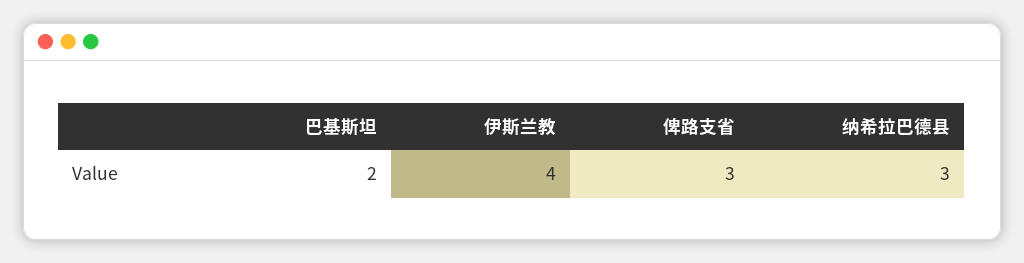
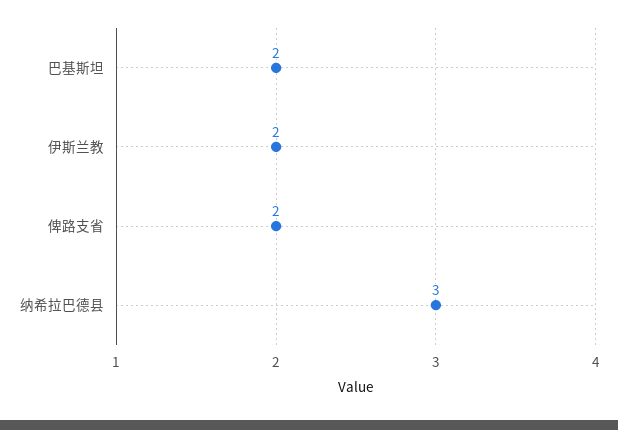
伊斯兰教: 4 -> 2
俾路支省: 3 -> 2

